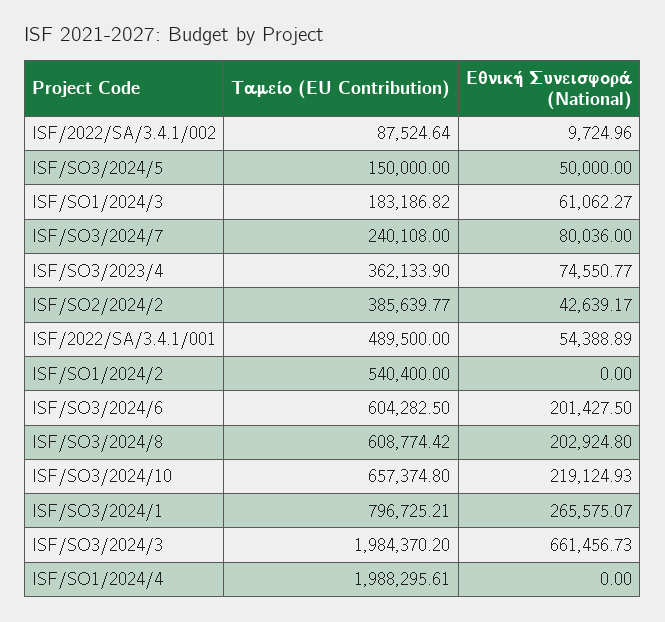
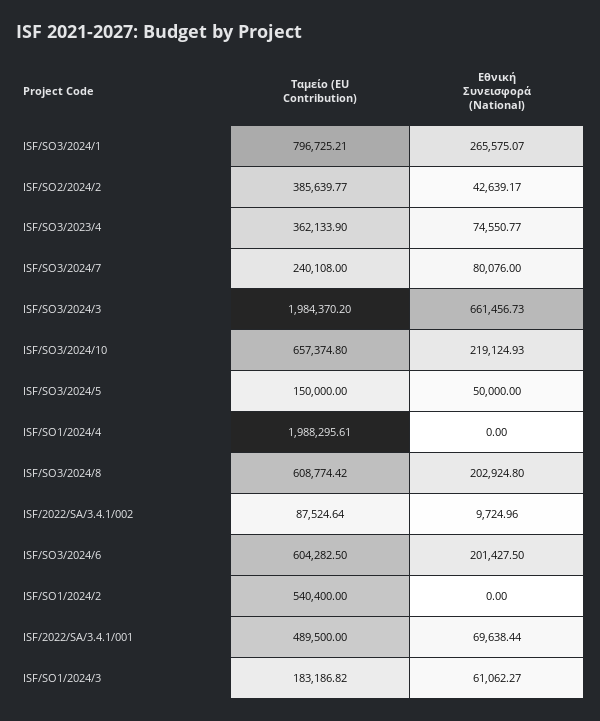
Εθνική Συνεισφορά (National), ISF/SO3/2024/7: 80036 -> 80076
Εθνική Συνεισφορά (National), ISF/2022/SA/3.4.1/001: 54388.89 -> 69638.44

